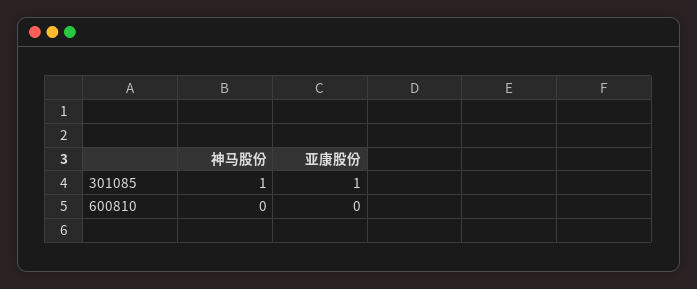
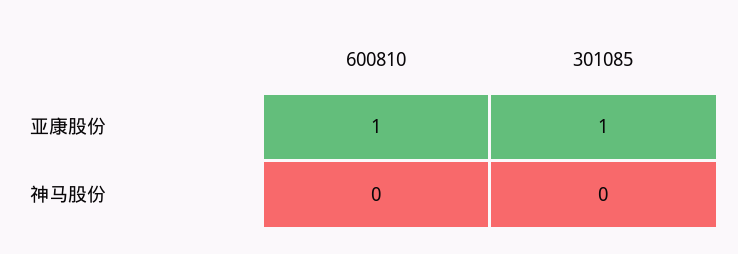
神马股份, 301085: 1 -> 0
亚康股份, 600810: 0 -> 1

